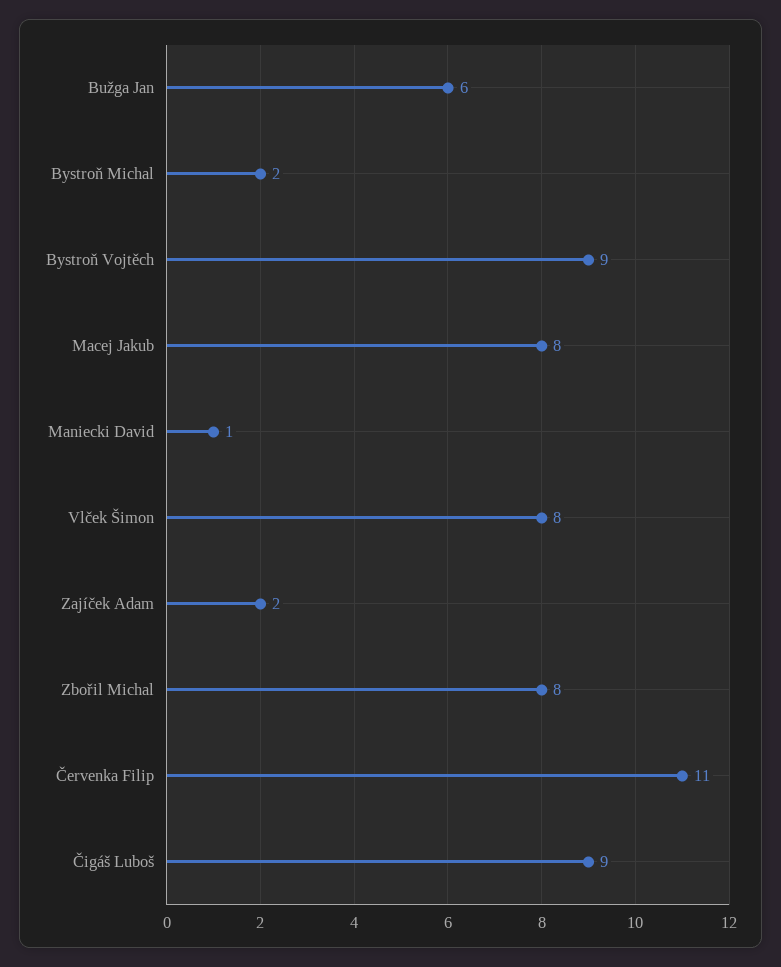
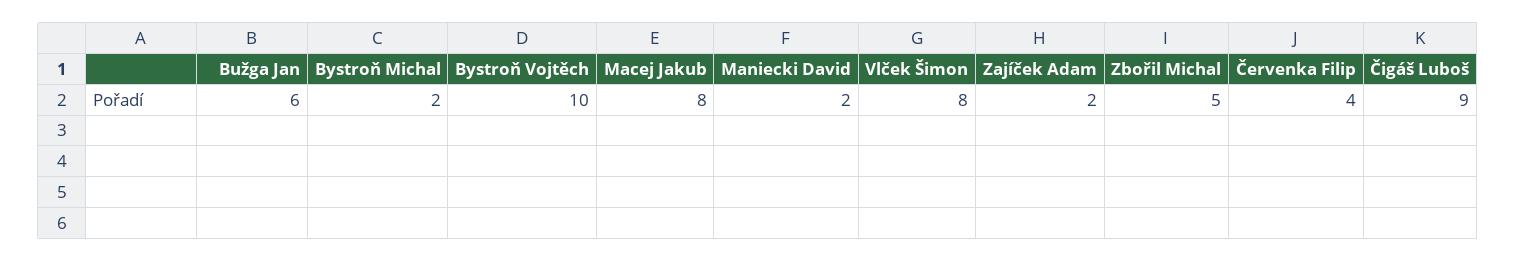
Bystroň Vojtěch: 9 -> 10
Maniecki David: 1 -> 2
Zbořil Michal: 8 -> 5
Červenka Filip: 11 -> 4

